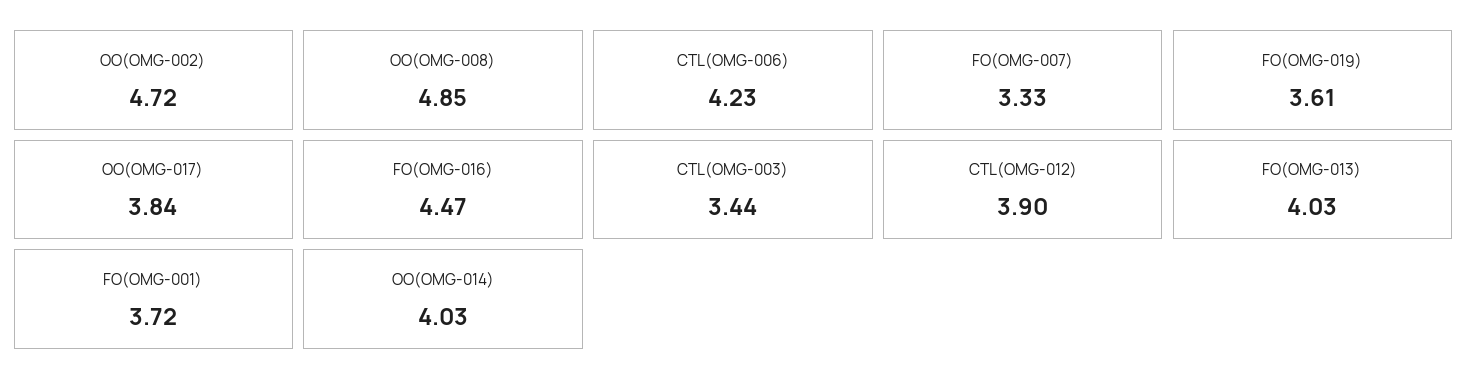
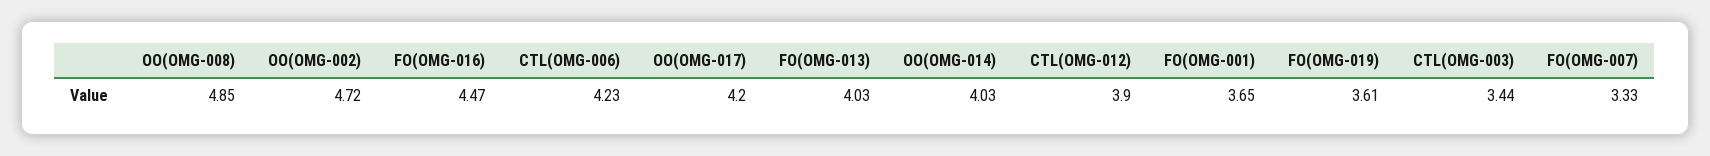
OO(OMG-017): 3.84 -> 4.2
FO(OMG-001): 3.72 -> 3.65

